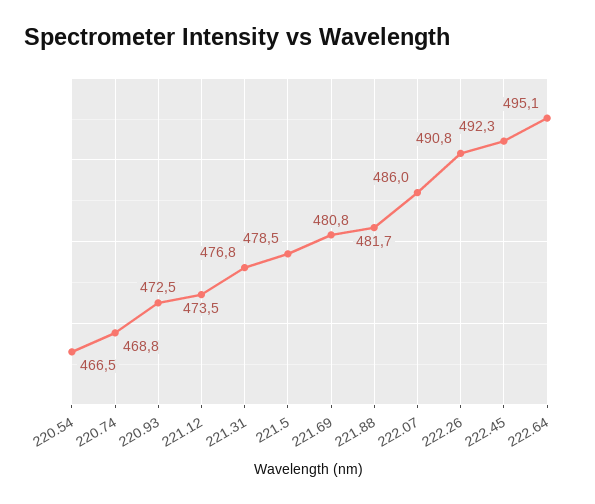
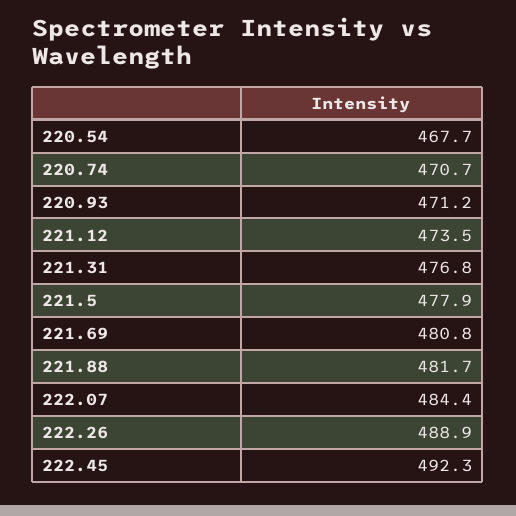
220.54: 466.5 -> 467.7
220.74: 468.8 -> 470.7
220.93: 472.5 -> 471.2
221.5: 478.5 -> 477.9
222.07: 486 -> 484.4
222.26: 490.8 -> 488.9
222.64: 495.1 -> none

